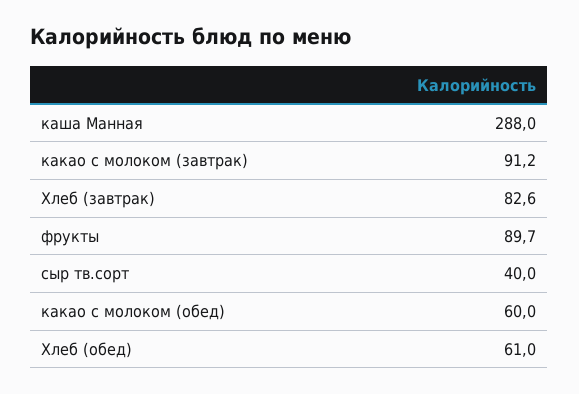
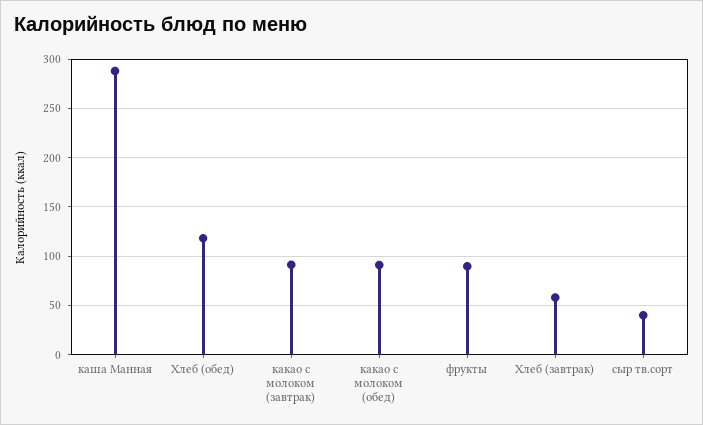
Хлеб (завтрак): 82.6 -> 60
какао с молоком (обед): 60 -> 90
Хлеб (обед): 61 -> 120

